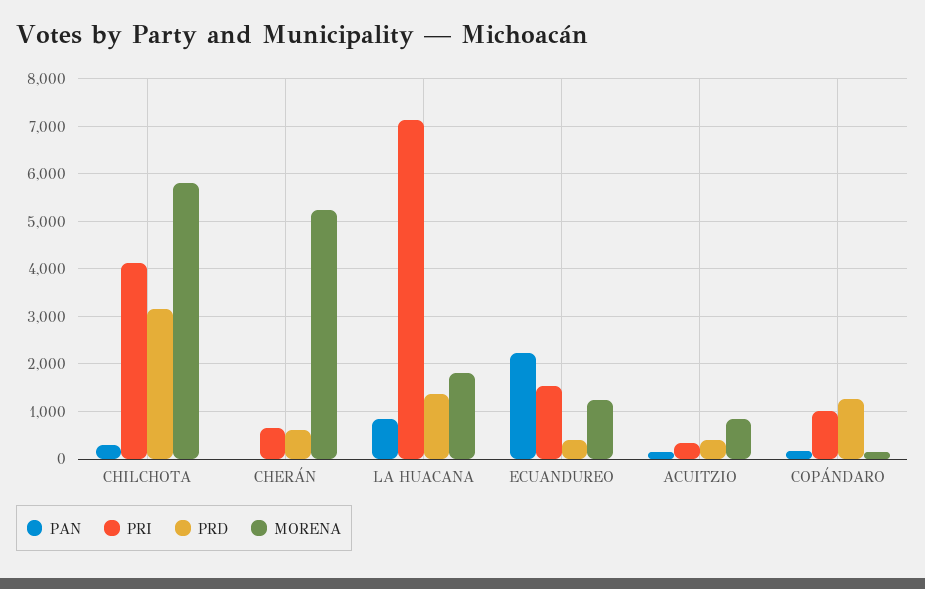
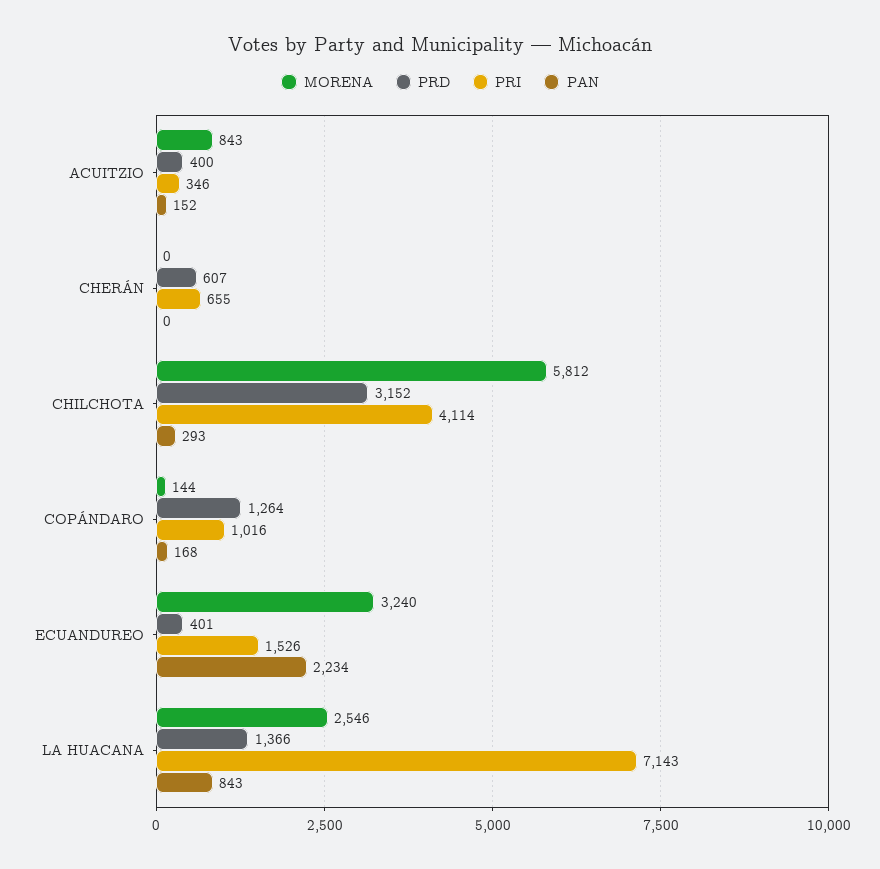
MORENA, CHERÁN: 5200 -> 0
MORENA, LA HUACANA: 1800 -> 2546
MORENA, ECUANDUREO: 1200 -> 3240

